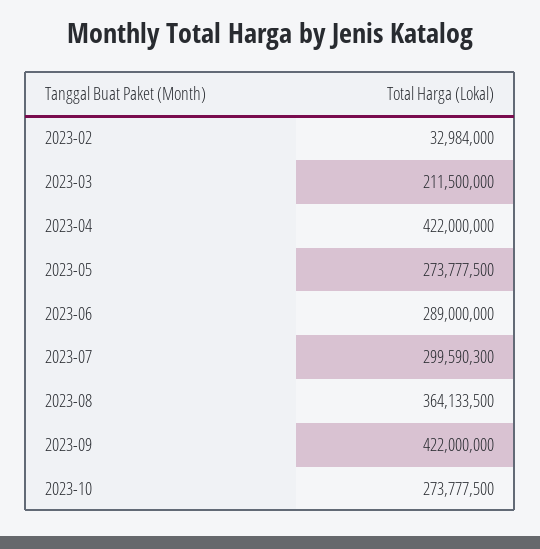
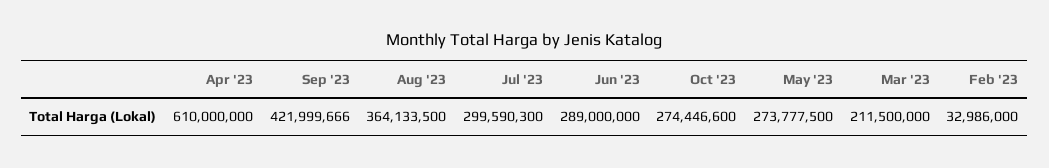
2023-02: 32984000 -> 32986000
2023-04: 422000000 -> 610000000
2023-09: 422000000 -> 421999666
2023-10: 273777500 -> 274446600

